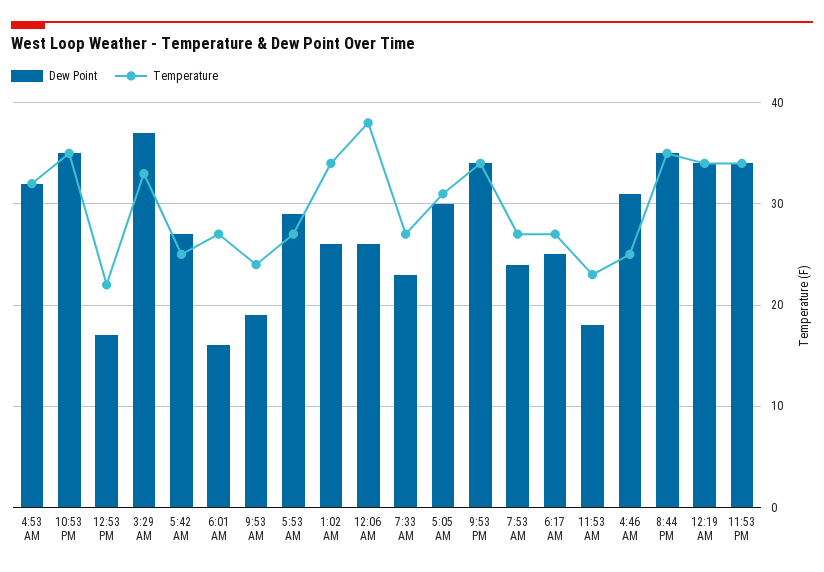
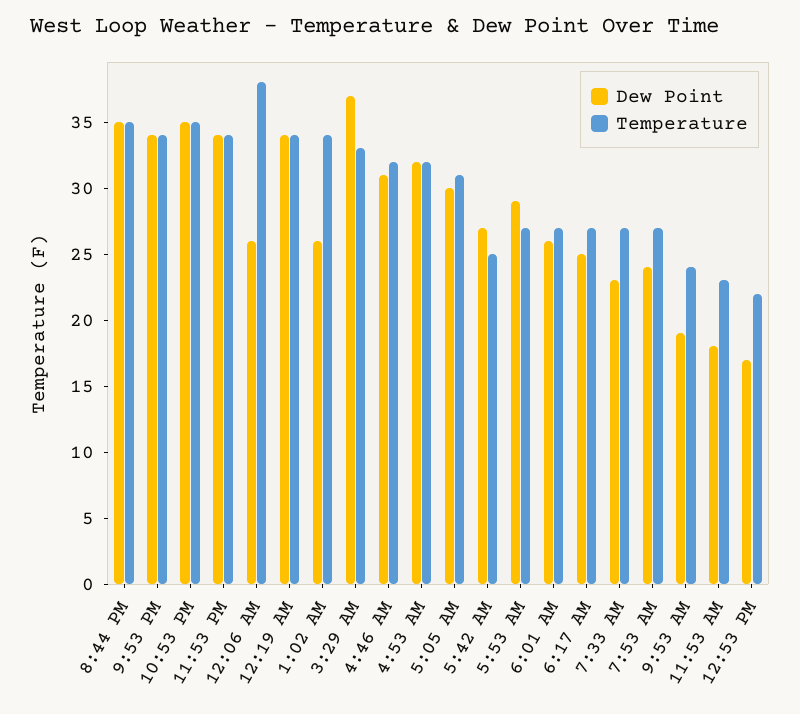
Dew Point, 6:01 AM: 16 -> 26
Temperature, 4:46 AM: 25 -> 32

